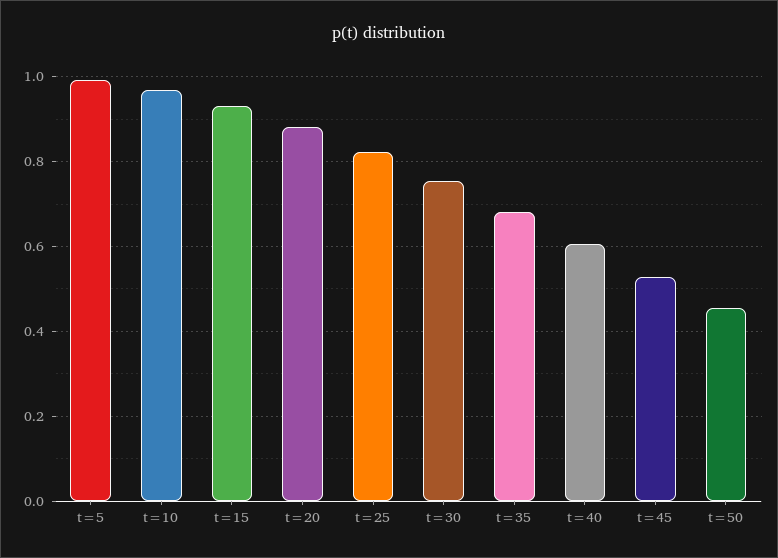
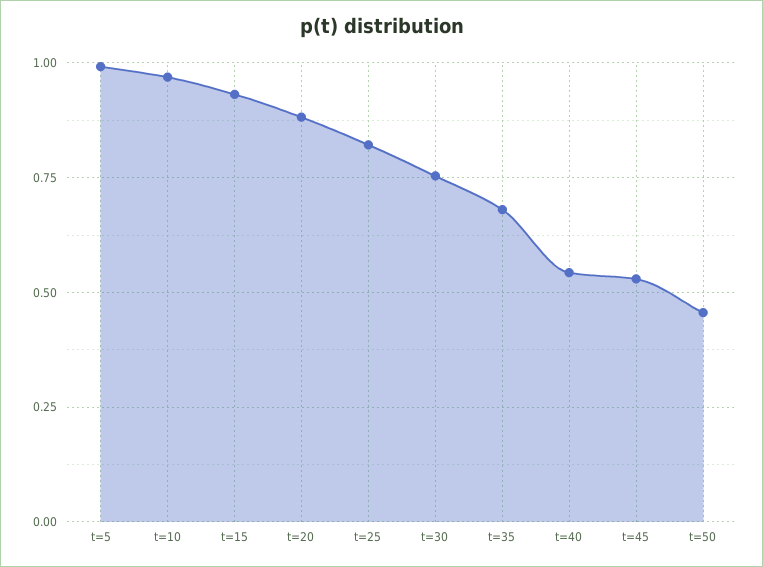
t=40: 0.6 -> 0.55

